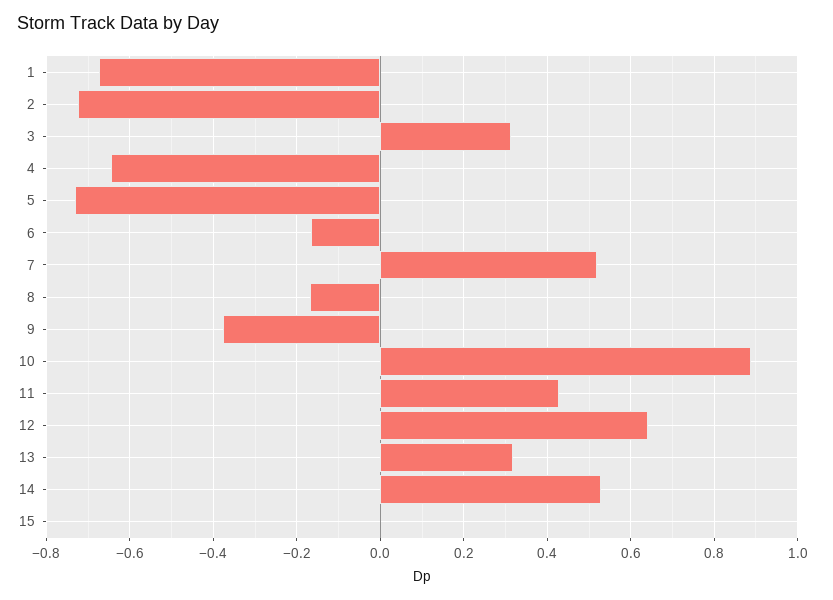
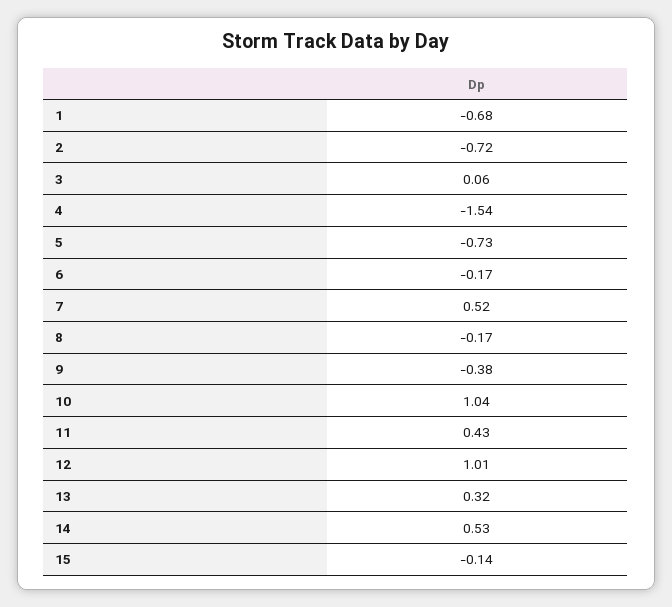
3: 0.32 -> 0.06
4: -0.64 -> -1.54
10: 0.88 -> 1.04
12: 0.64 -> 1.01
15: 0 -> -0.14

